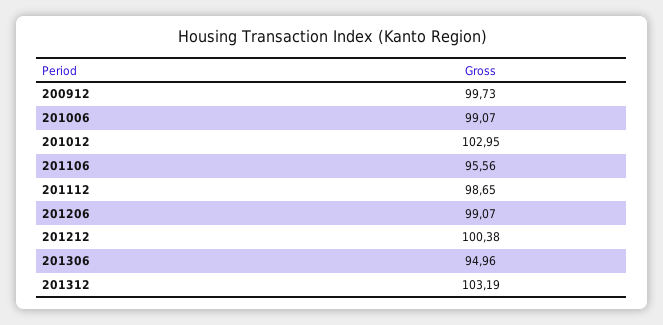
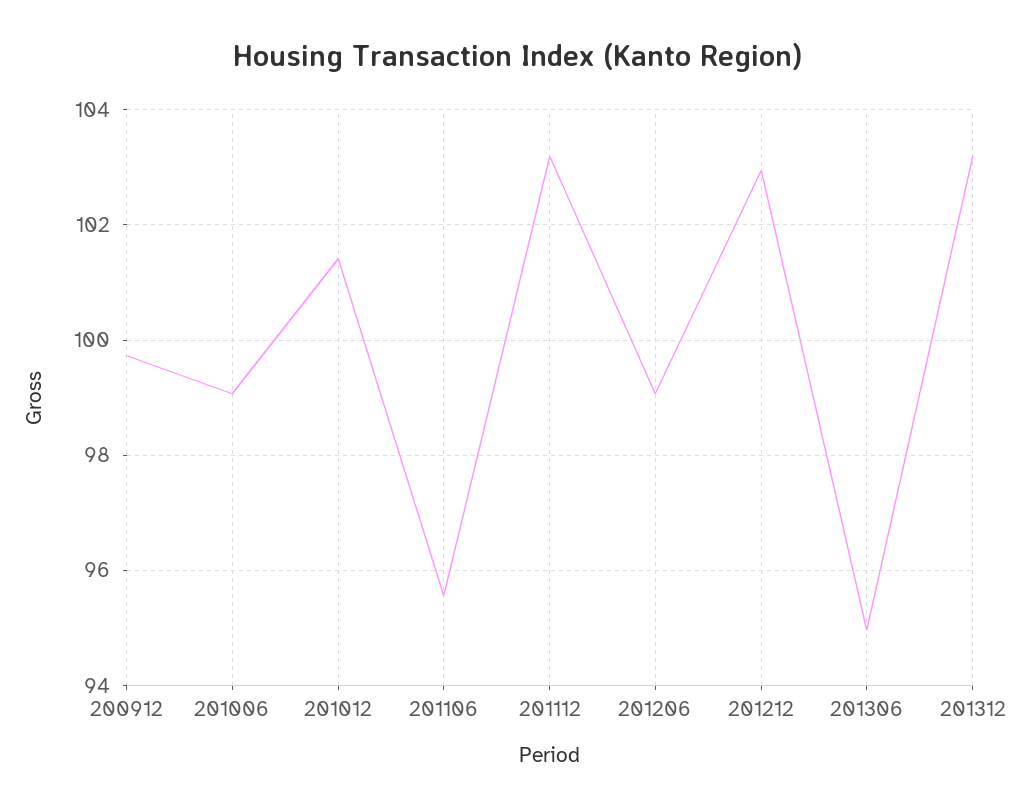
201012: 102.95 -> 101.4
201112: 98.65 -> 103.2
201212: 100.38 -> 103

